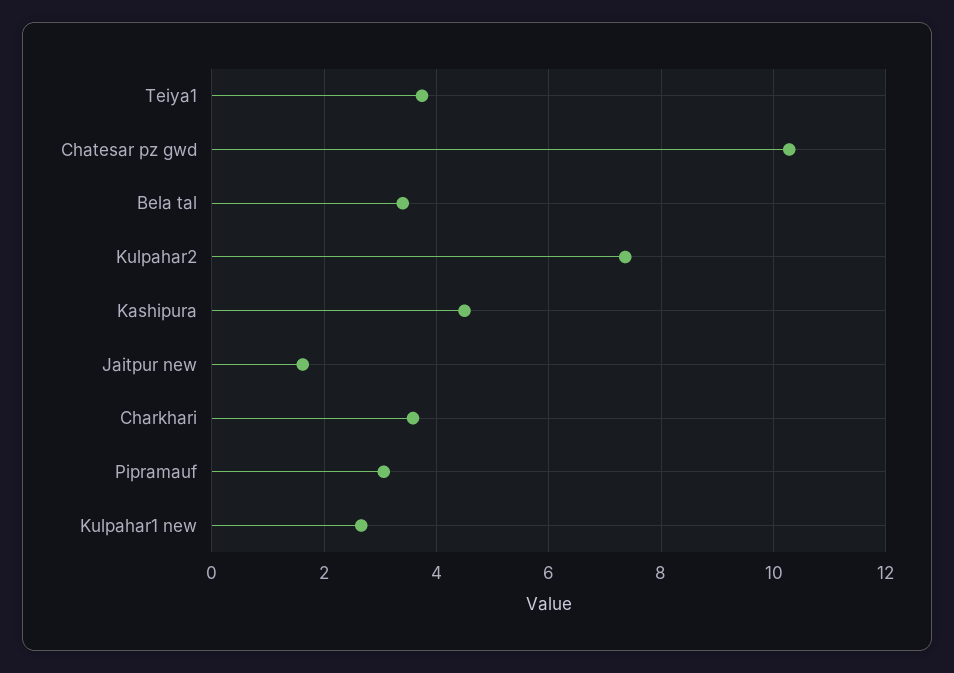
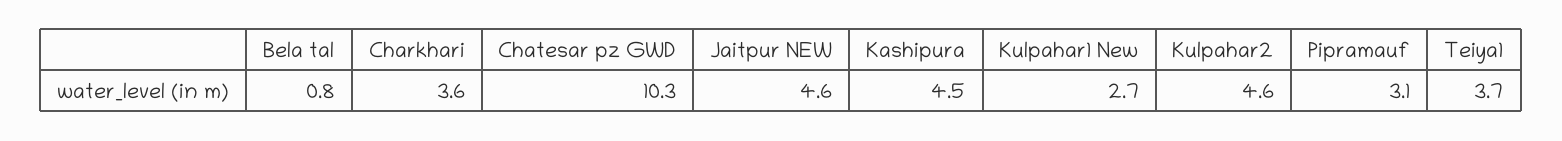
Bela tal: 3.4 -> 0.8
Kulpahar2: 7.4 -> 4.6
Jaitpur new: 1.6 -> 4.6

